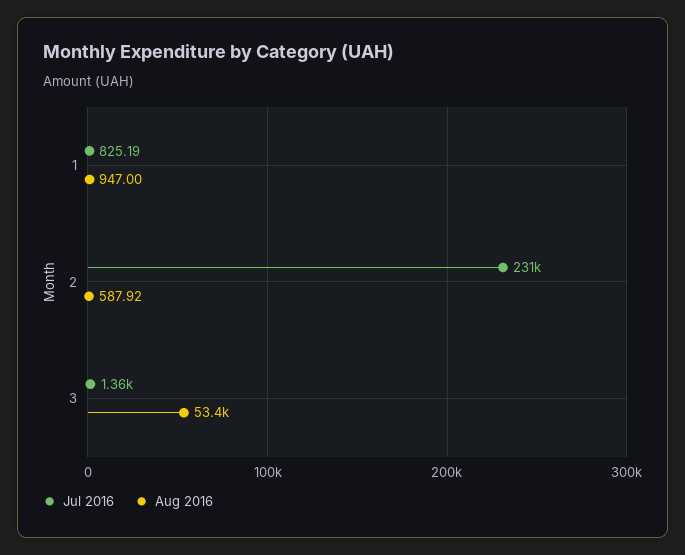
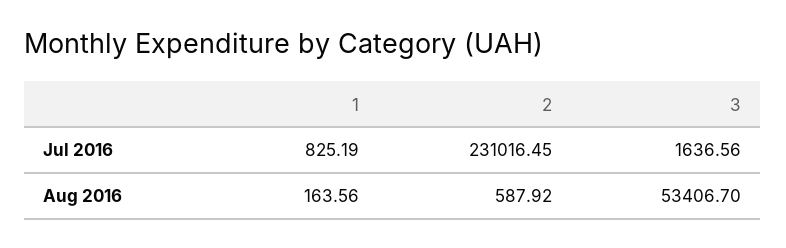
Aug 2016, 1: 947 -> 163.56
Jul 2016, 3: 1360 -> 1636.56

